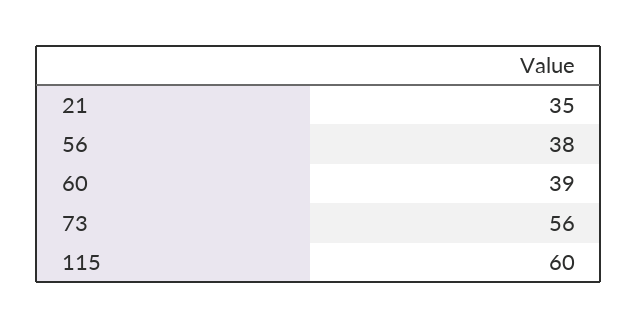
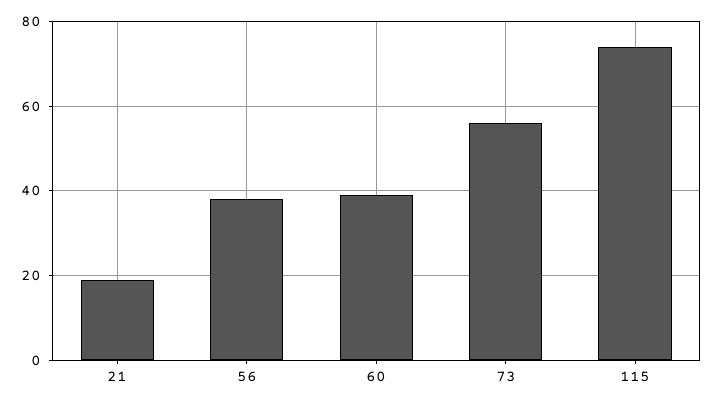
21: 35 -> 20
115: 60 -> 75

